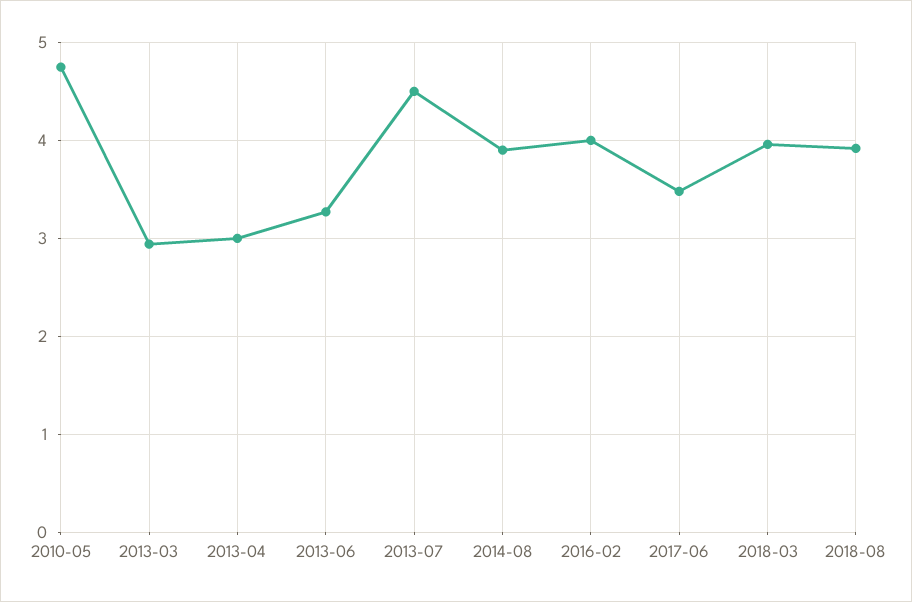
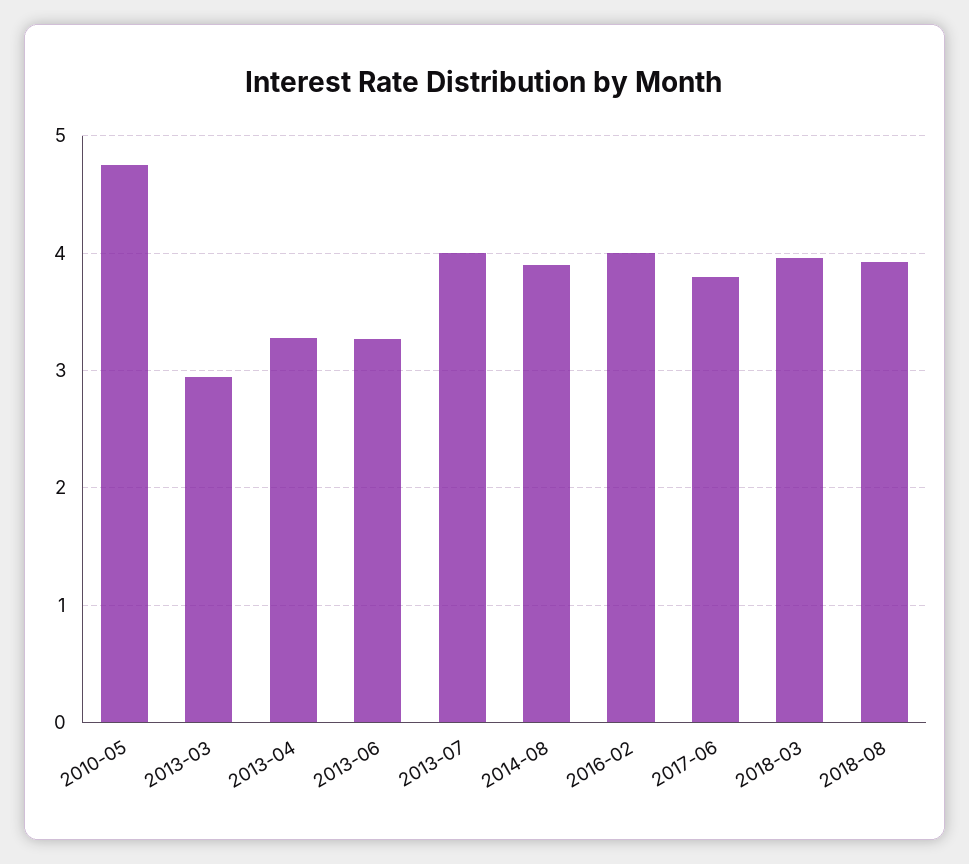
2013-04: 3 -> 3.3
2013-07: 4.5 -> 4
2017-06: 3.5 -> 3.8

